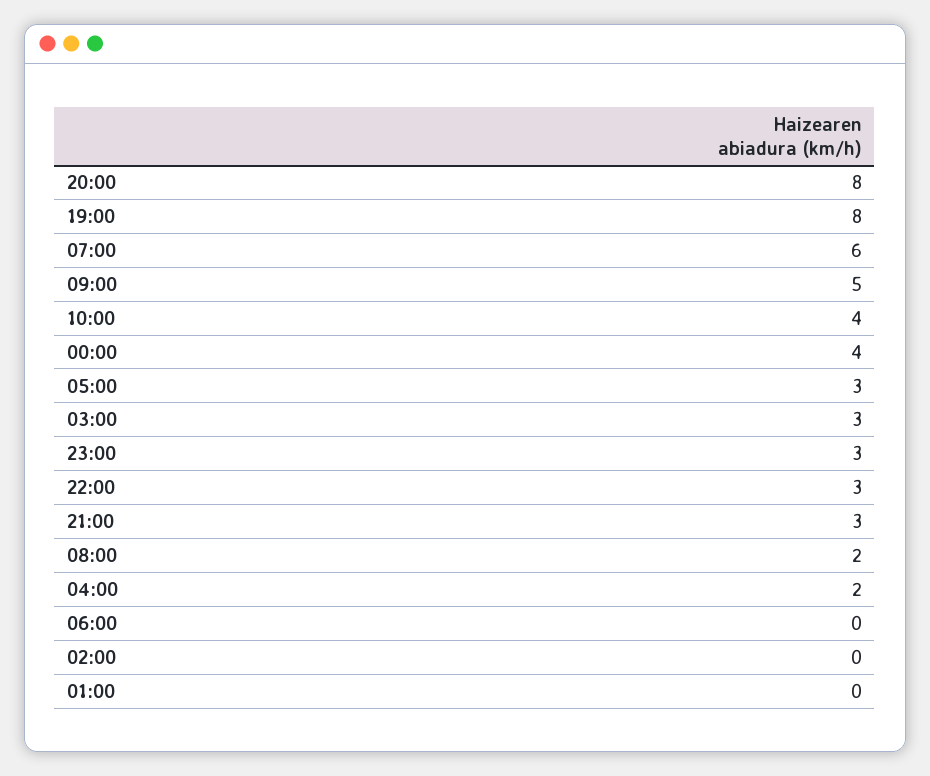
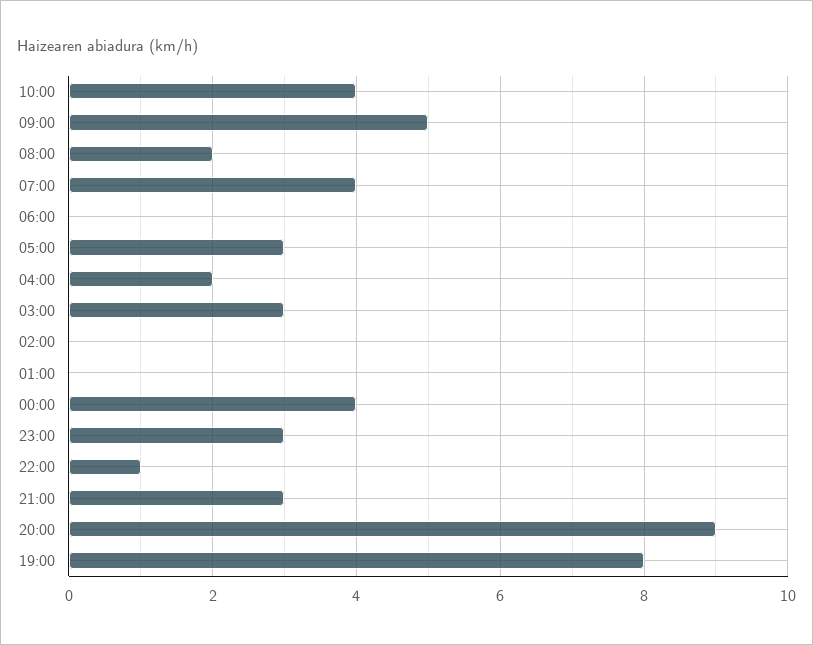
20:00: 8 -> 9
07:00: 6 -> 4
22:00: 3 -> 1

